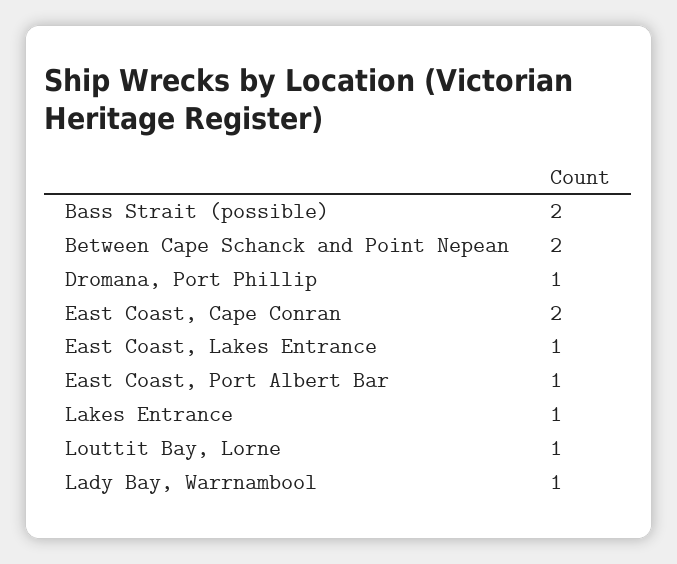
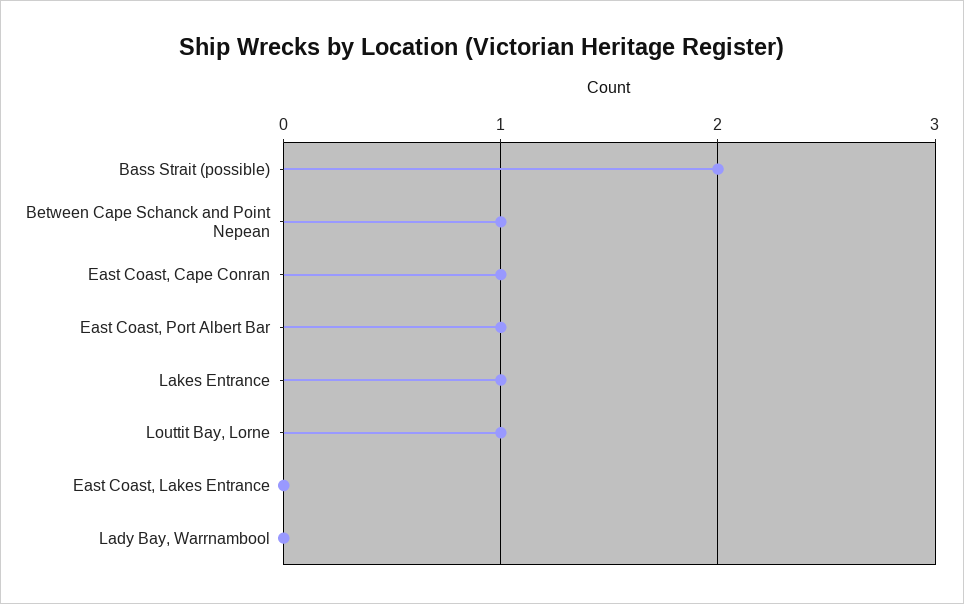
Between Cape Schanck and Point Nepean: 2 -> 1
Dromana, Port Phillip: 1 -> none
East Coast, Cape Conran: 2 -> 1
East Coast, Lakes Entrance: 1 -> 0
Lady Bay, Warrnambool: 1 -> 0

